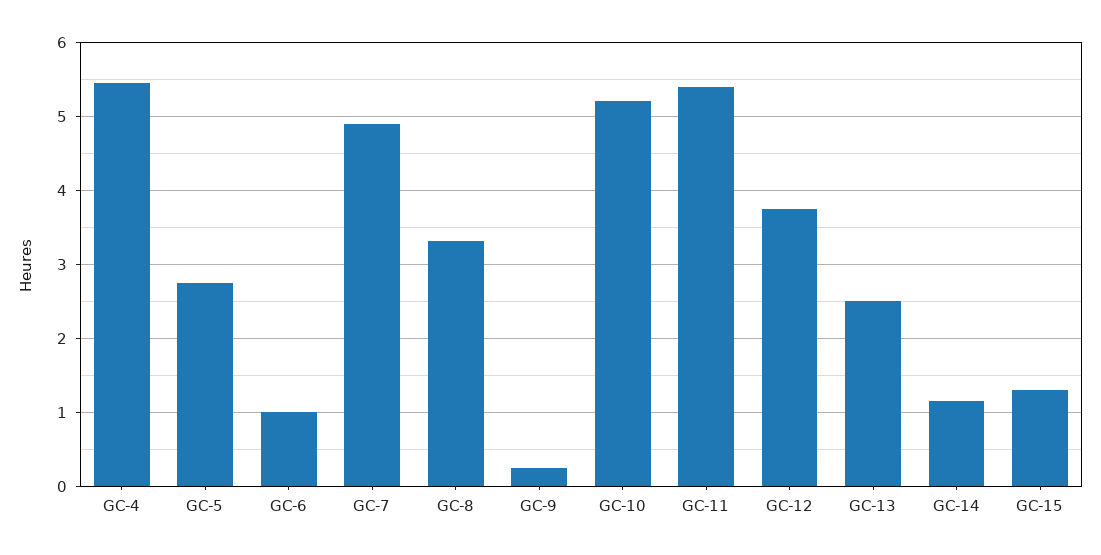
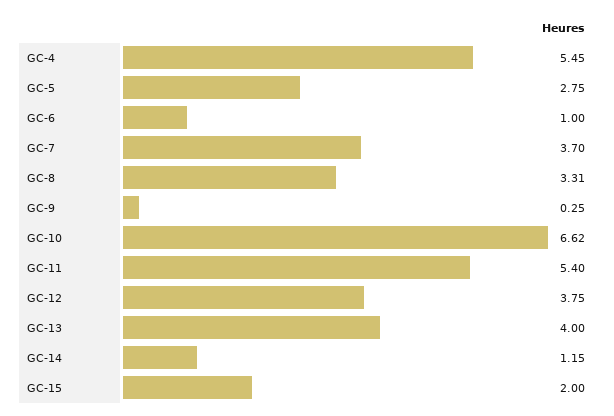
GC-7: 4.9 -> 3.7
GC-10: 5.2 -> 6.62
GC-13: 2.5 -> 4
GC-15: 1.3 -> 2

